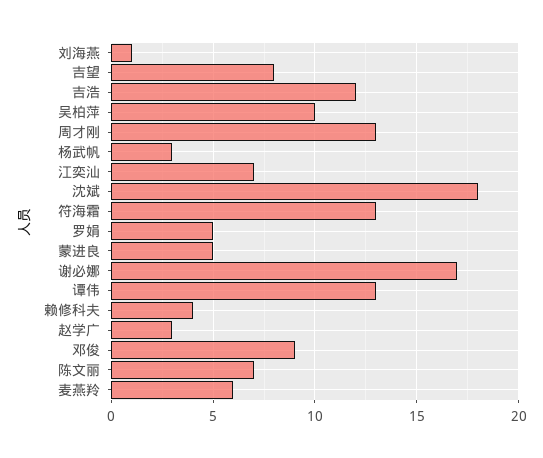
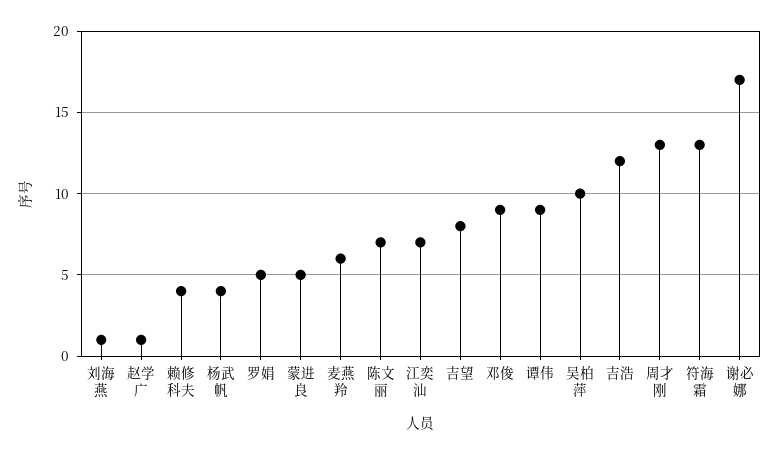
杨武帆: 3 -> 4
沈斌: 18 -> none
谭伟: 13 -> 9
赵学广: 3 -> 1

